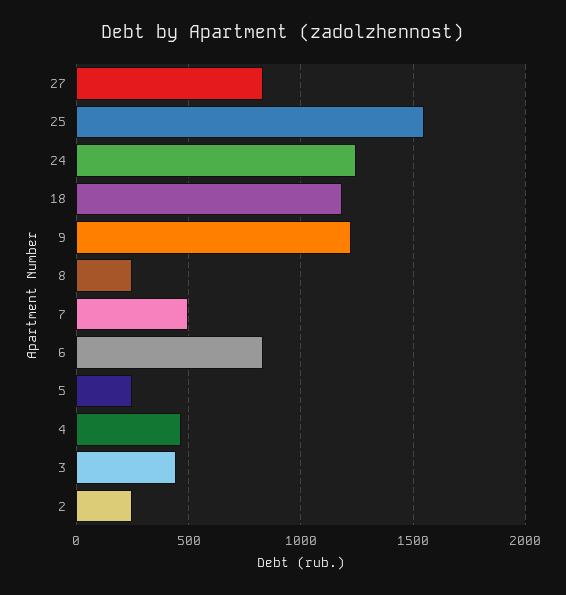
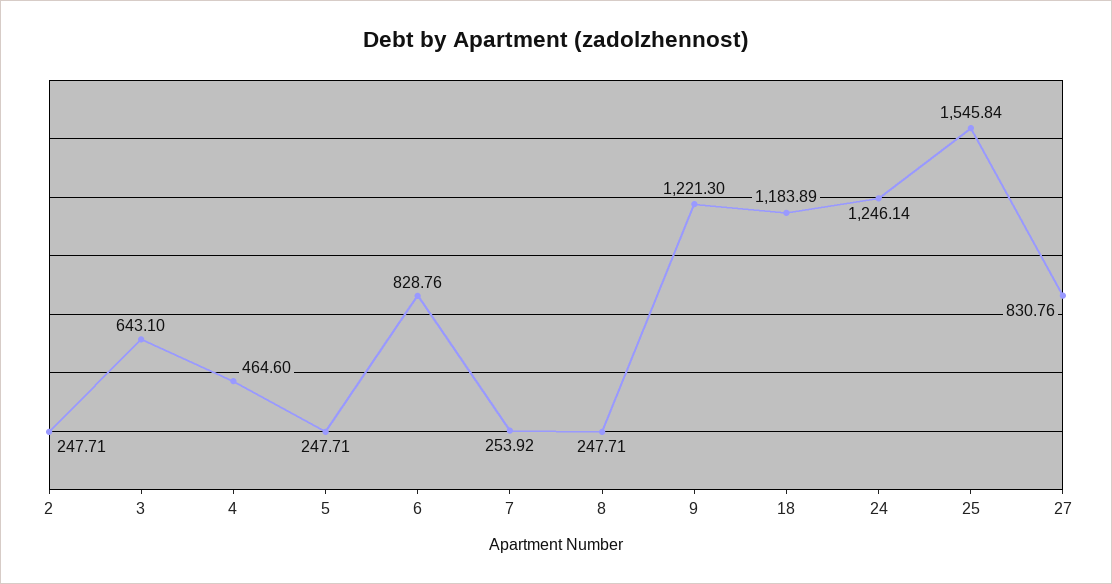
7: 500 -> 253.92
3: 450 -> 643.1

